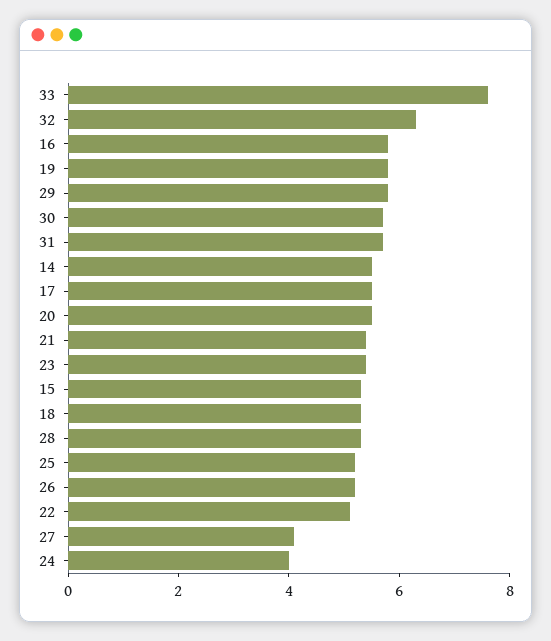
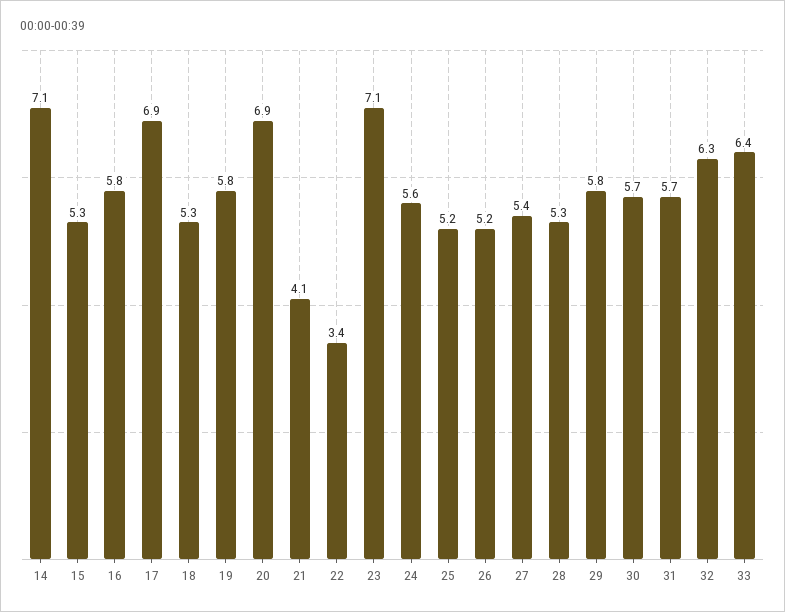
33: 7.5 -> 6.4
14: 5.5 -> 7.1
17: 5.5 -> 6.9
20: 5.5 -> 6.9
21: 5.5 -> 4.1
23: 5.5 -> 7.1
22: 5 -> 3.4
27: 4 -> 5.4
24: 4 -> 5.6

